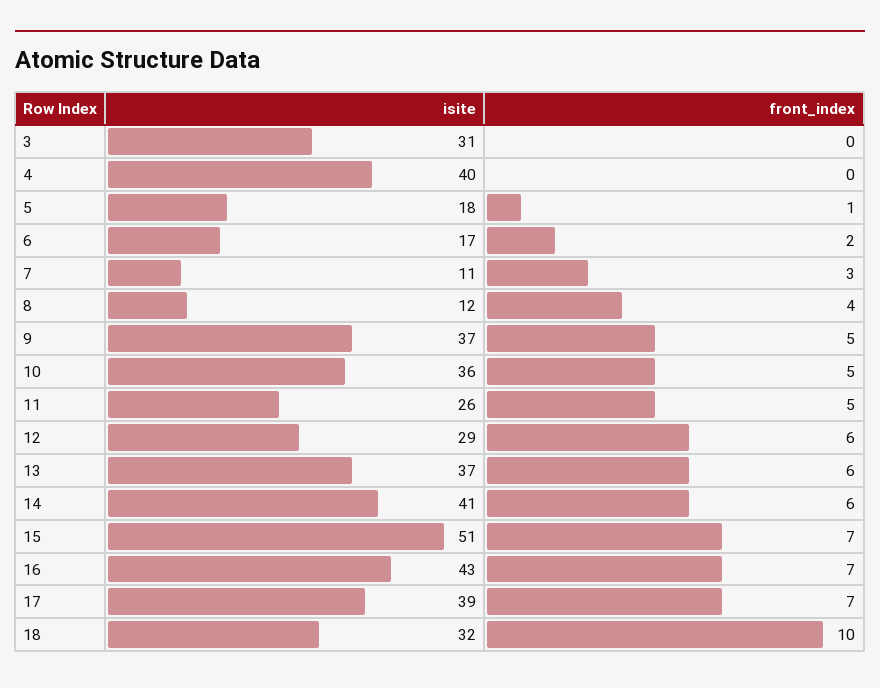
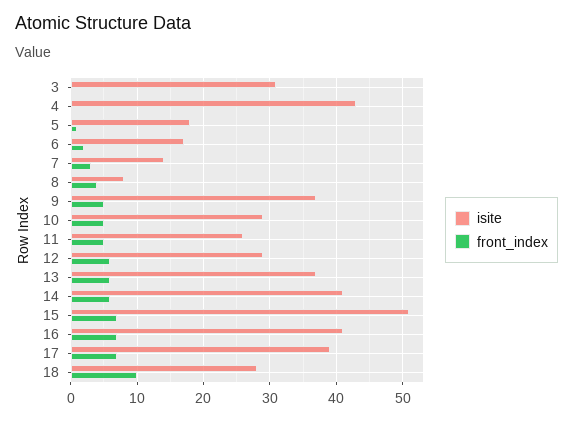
isite, 4: 40 -> 43
isite, 7: 11 -> 14
isite, 8: 12 -> 8
isite, 10: 36 -> 29
isite, 16: 43 -> 41
isite, 18: 32 -> 28

